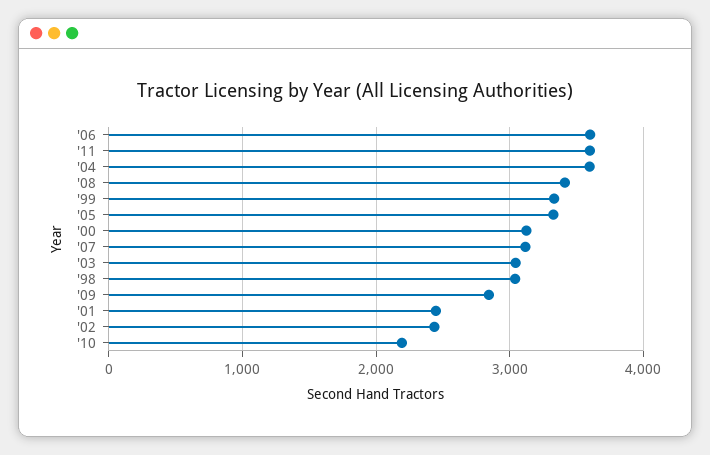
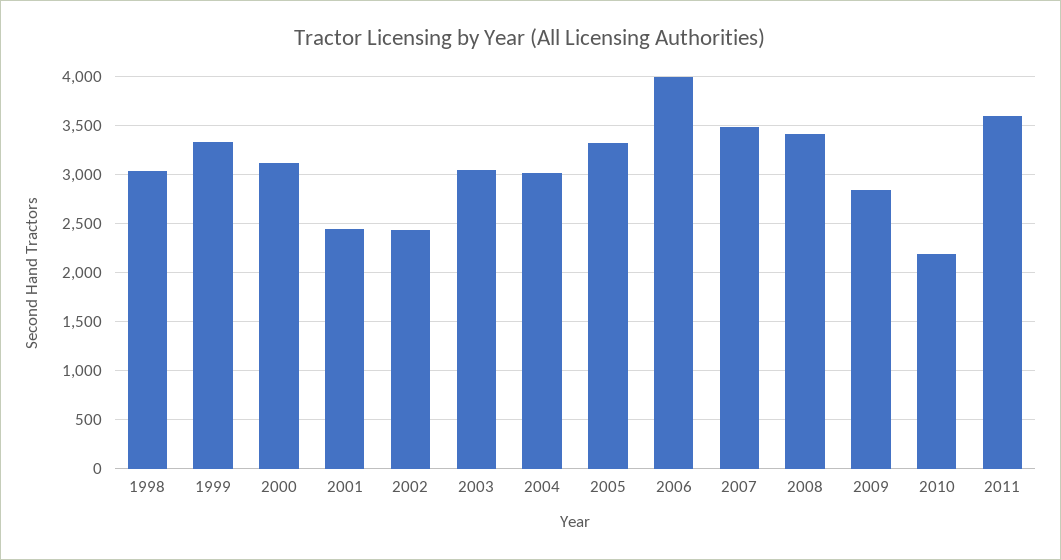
'06: 3600 -> 4000
'04: 3600 -> 3000
'07: 3100 -> 3500

